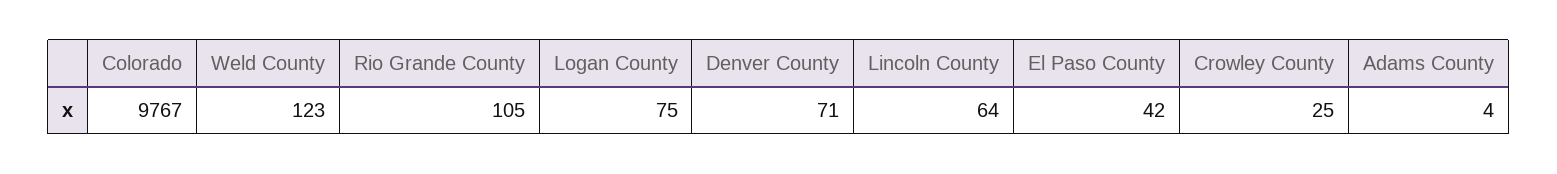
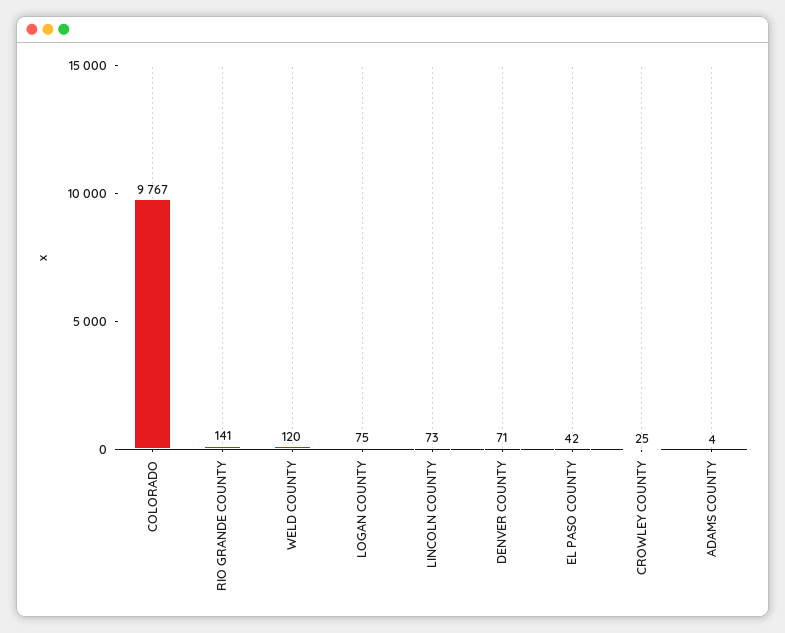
Weld County: 123 -> 120
Rio Grande County: 105 -> 141
Lincoln County: 64 -> 73

